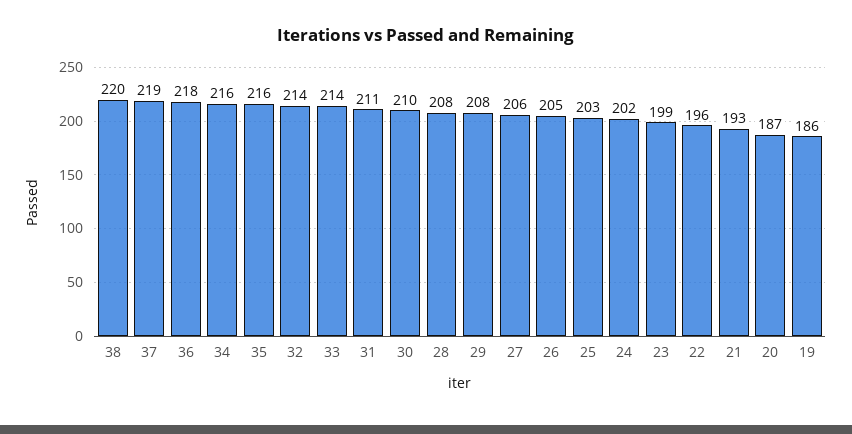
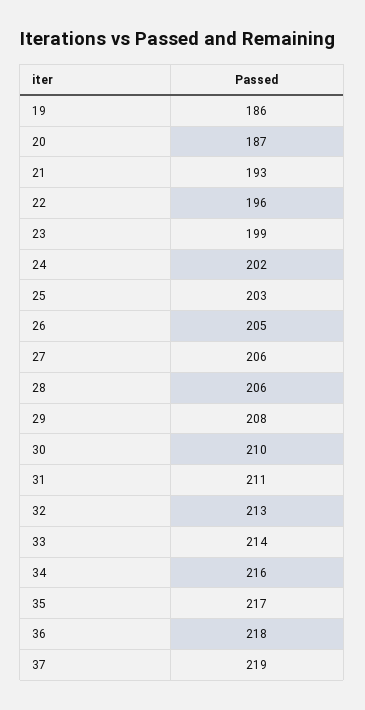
38: 220 -> none
35: 216 -> 217
32: 214 -> 213
28: 208 -> 206

